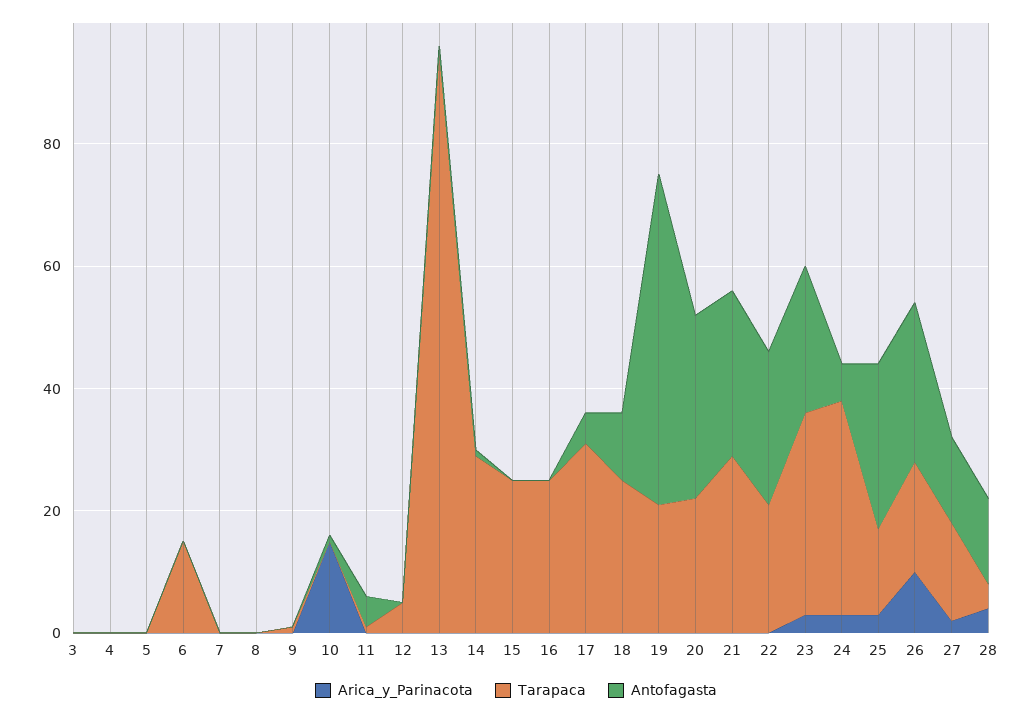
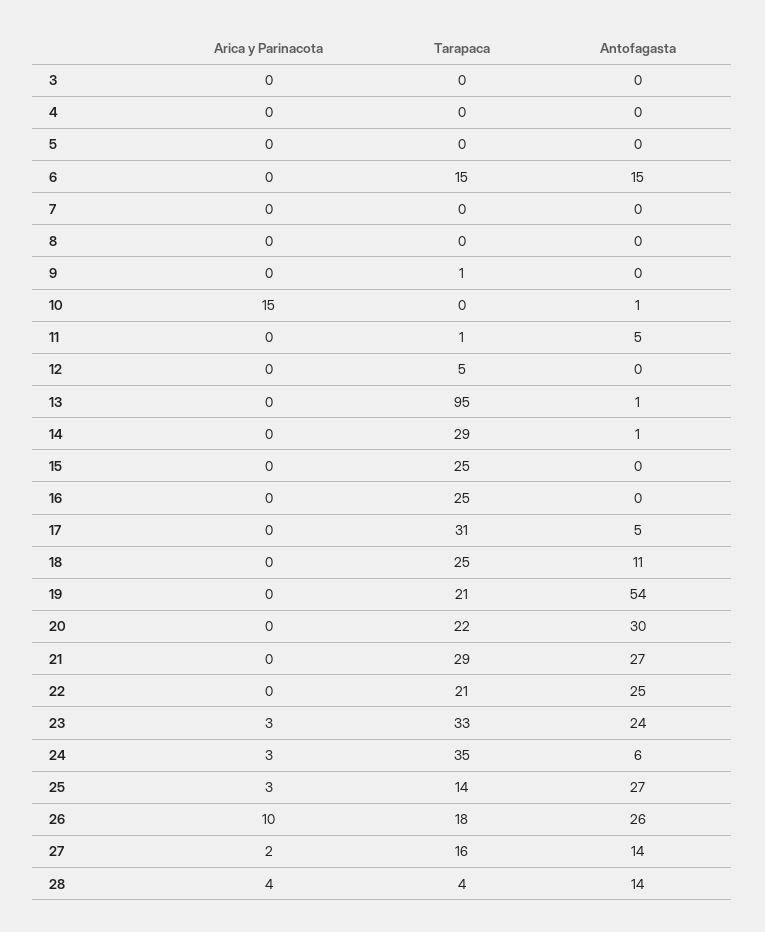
Antofagasta, 6: 0 -> 15

